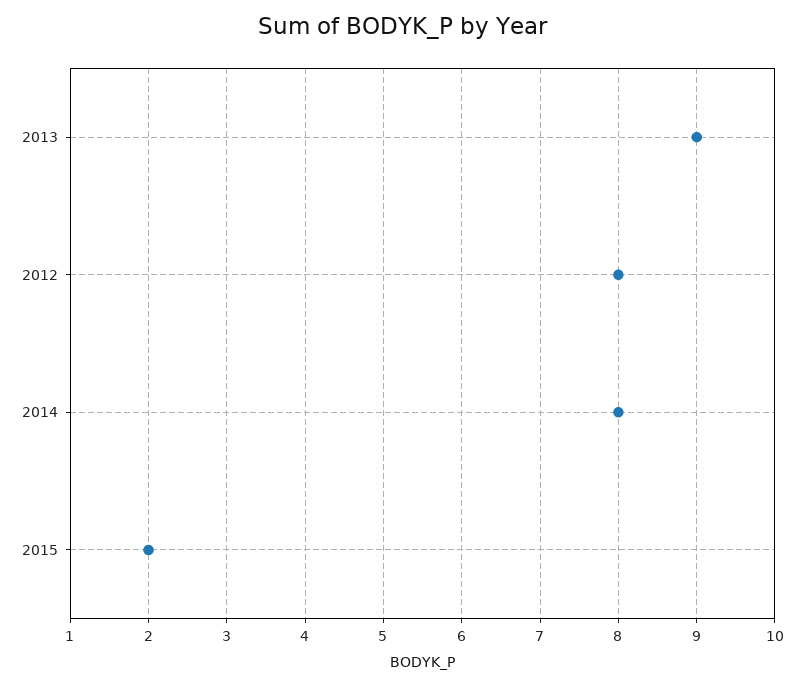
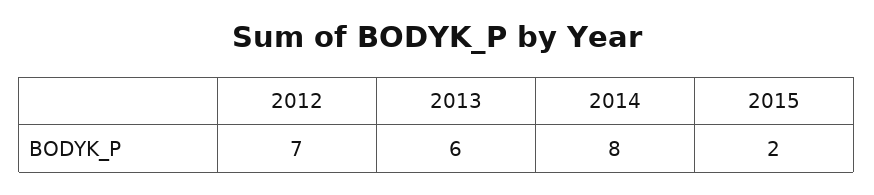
2013: 9 -> 6
2012: 8 -> 7

